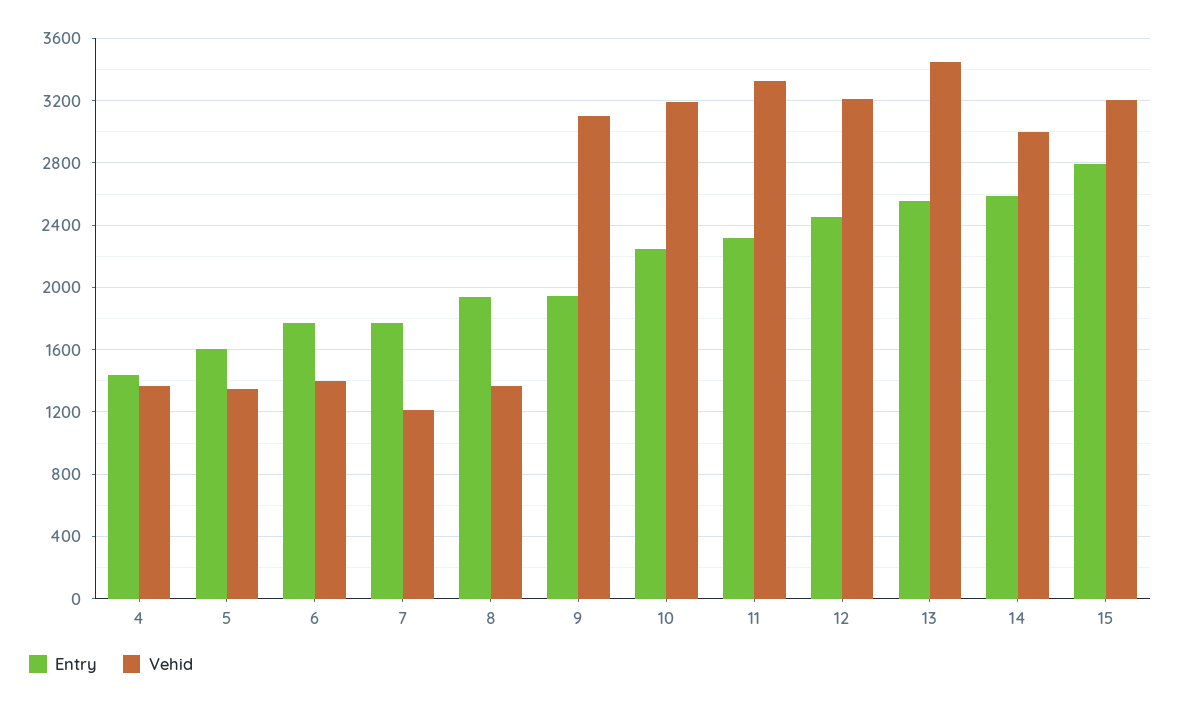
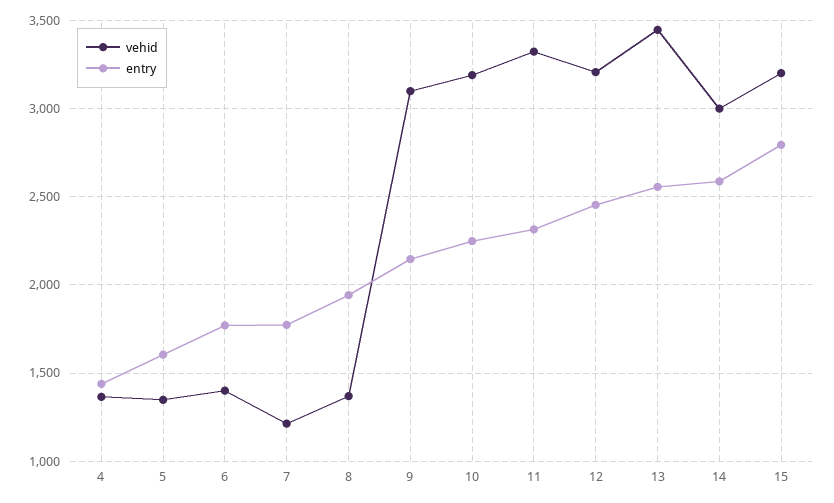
Entry, 9: 1950 -> 2150

